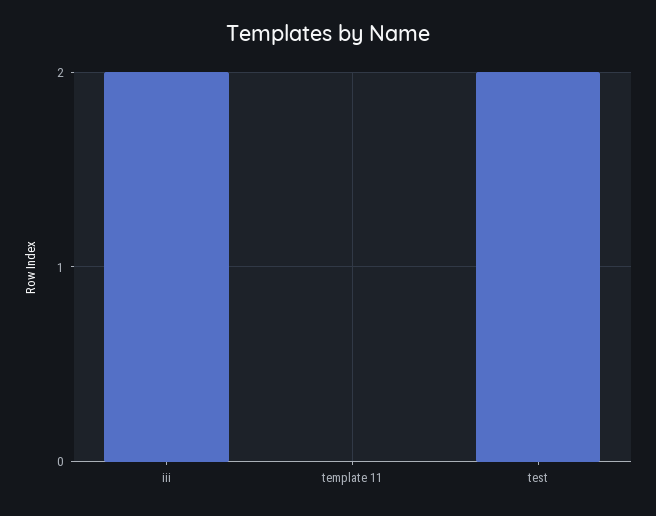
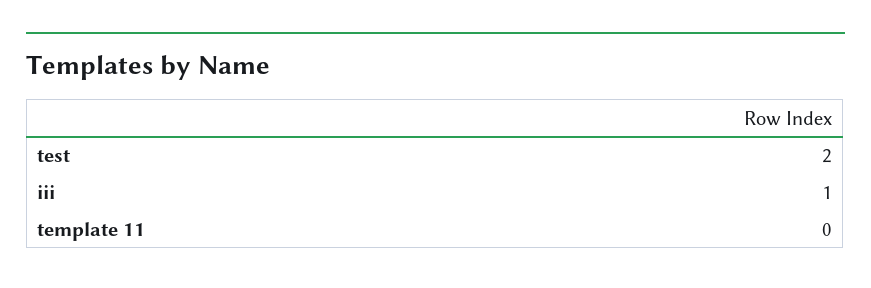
iii: 2 -> 1

